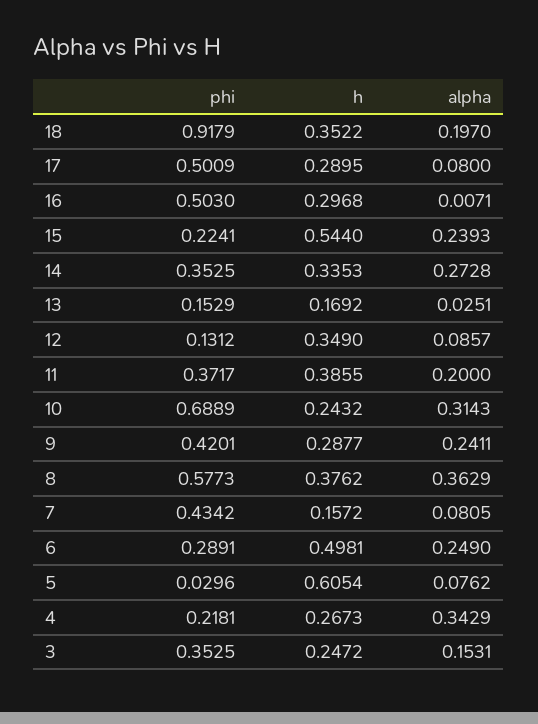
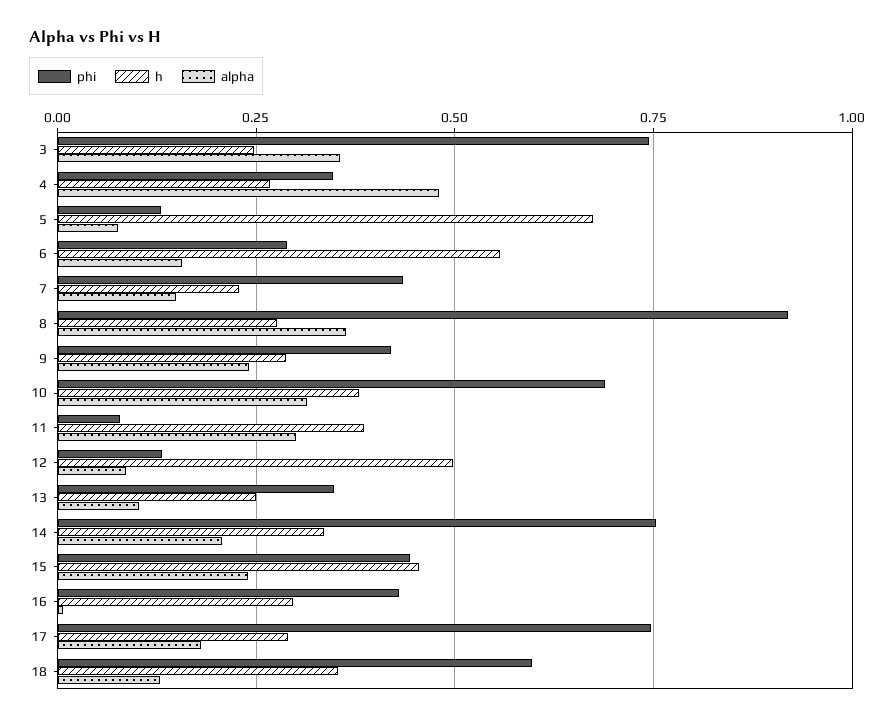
phi, 18: 0.9179 -> 0.6
alpha, 18: 0.197 -> 0.125
phi, 17: 0.5009 -> 0.75
alpha, 17: 0.08 -> 0.175
phi, 16: 0.503 -> 0.425
phi, 15: 0.2241 -> 0.45
h, 15: 0.544 -> 0.45
phi, 14: 0.3525 -> 0.75
alpha, 14: 0.2728 -> 0.2
phi, 13: 0.1529 -> 0.35
h, 13: 0.1692 -> 0.25
alpha, 13: 0.0251 -> 0.1
h, 12: 0.349 -> 0.5
phi, 11: 0.3717 -> 0.075
alpha, 11: 0.2 -> 0.3
h, 10: 0.2432 -> 0.375
phi, 8: 0.5773 -> 0.925
h, 8: 0.3762 -> 0.275
h, 7: 0.1572 -> 0.225
alpha, 7: 0.0805 -> 0.15
h, 6: 0.4981 -> 0.55
alpha, 6: 0.249 -> 0.15
phi, 5: 0.0296 -> 0.125
h, 5: 0.6054 -> 0.675
phi, 4: 0.2181 -> 0.35
alpha, 4: 0.3429 -> 0.475
phi, 3: 0.3525 -> 0.75
alpha, 3: 0.1531 -> 0.35

